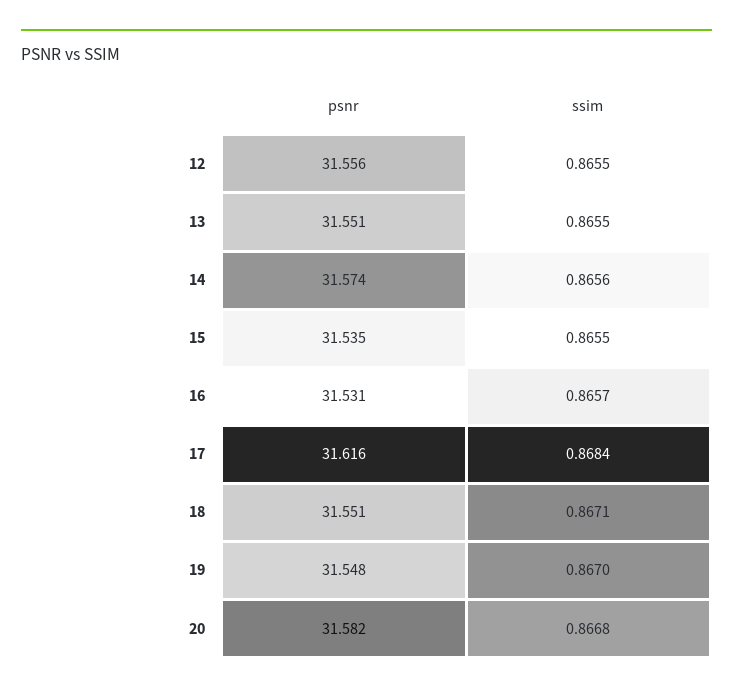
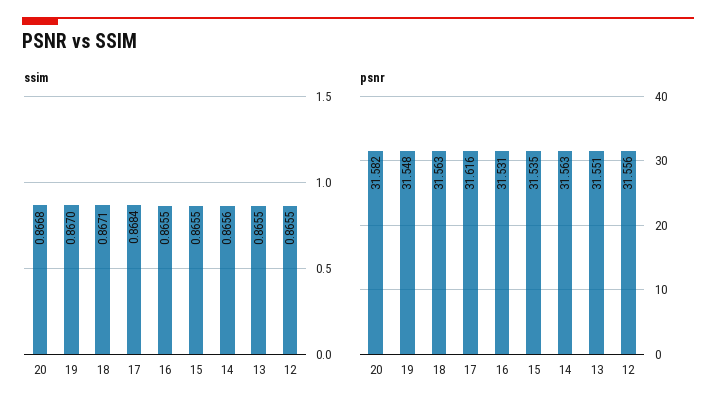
psnr, 14: 31.574 -> 31.563
ssim, 16: 0.8657 -> 0.8655
psnr, 18: 31.551 -> 31.563

